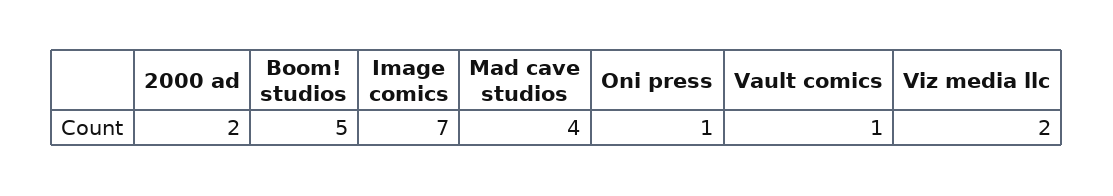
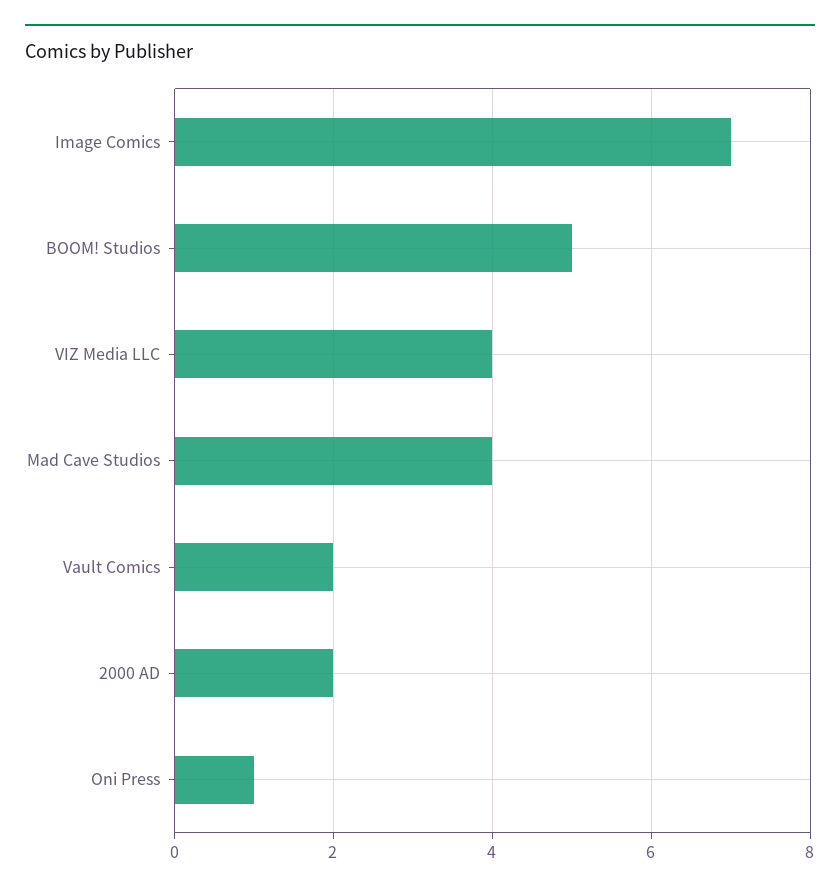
Vault comics: 1 -> 2
Viz media llc: 2 -> 4

